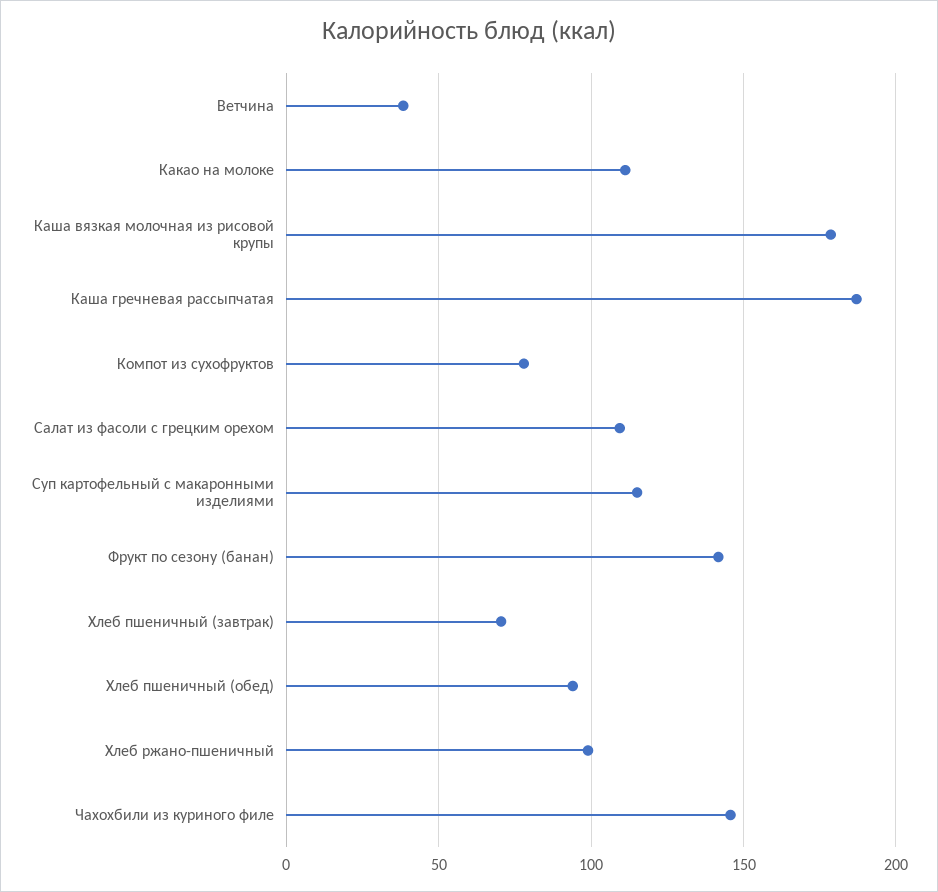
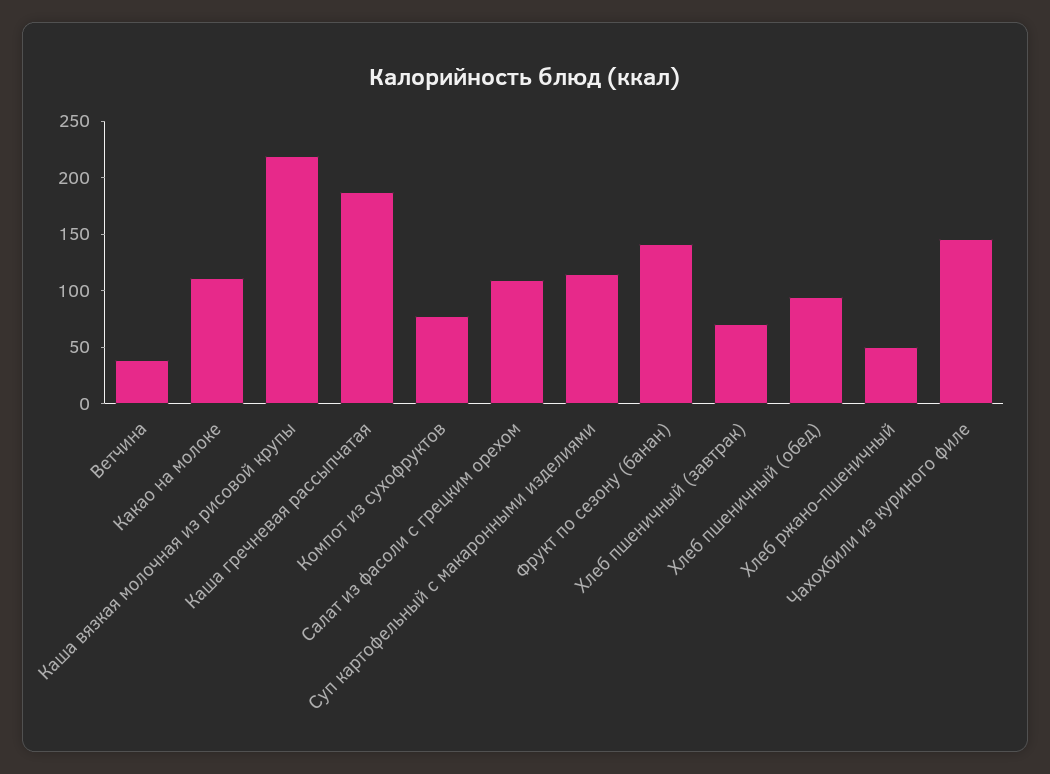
Каша вязкая молочная из рисовой крупы: 180 -> 220
Хлеб ржано-пшеничный: 100 -> 50

